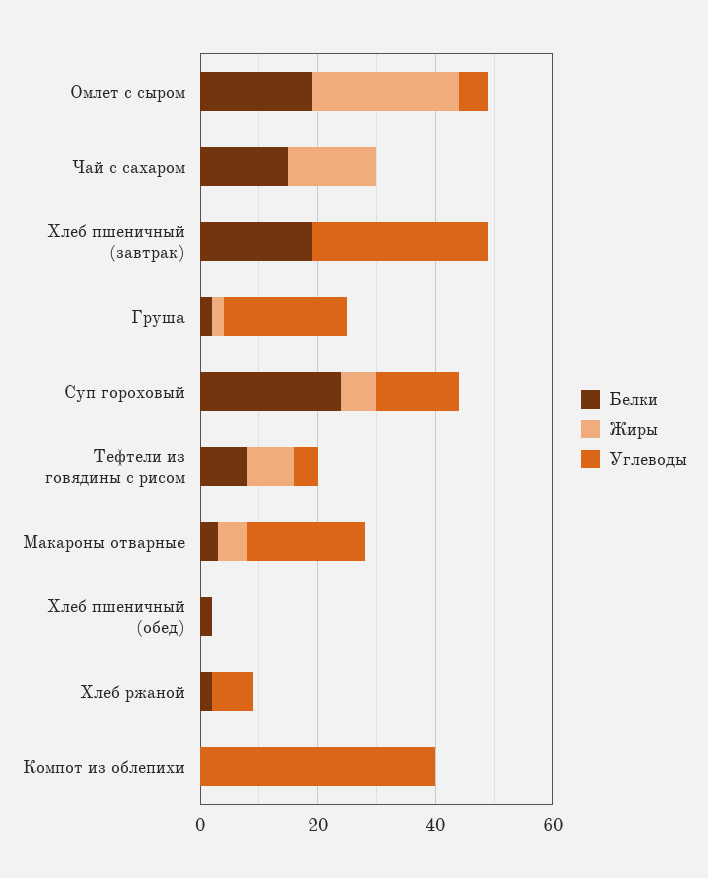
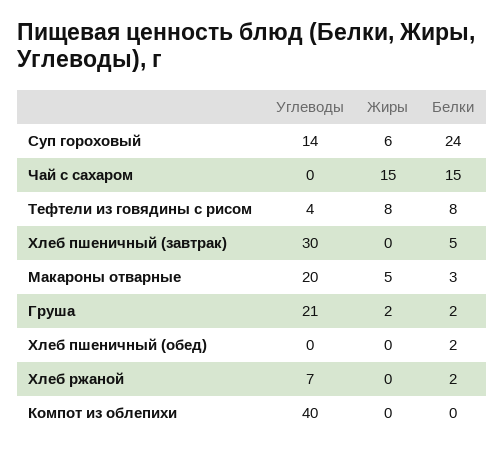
Белки, Омлет с сыром: 20 -> none
Жиры, Омлет с сыром: 25 -> none
Углеводы, Омлет с сыром: 5 -> none
Белки, Хлеб пшеничный (завтрак): 20 -> 5

